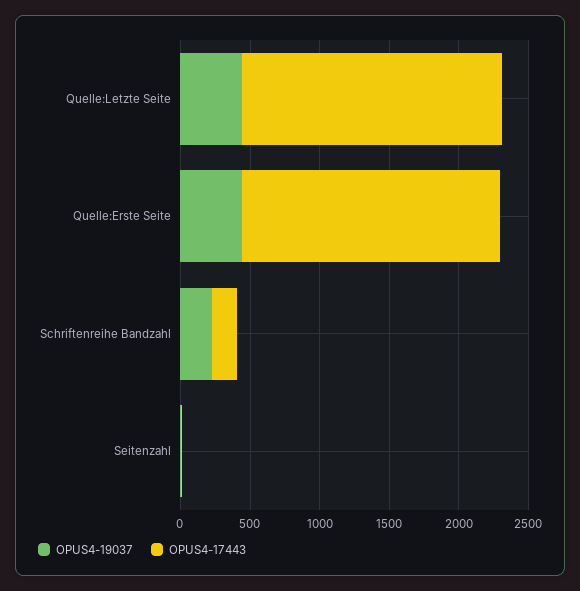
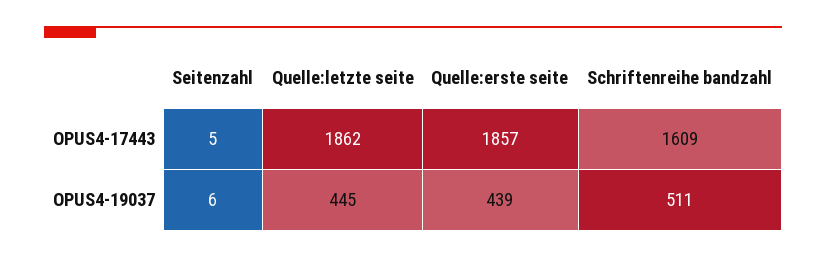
OPUS4-19037, Schriftenreihe Bandzahl: 200 -> 511
OPUS4-17443, Schriftenreihe Bandzahl: 200 -> 1609

